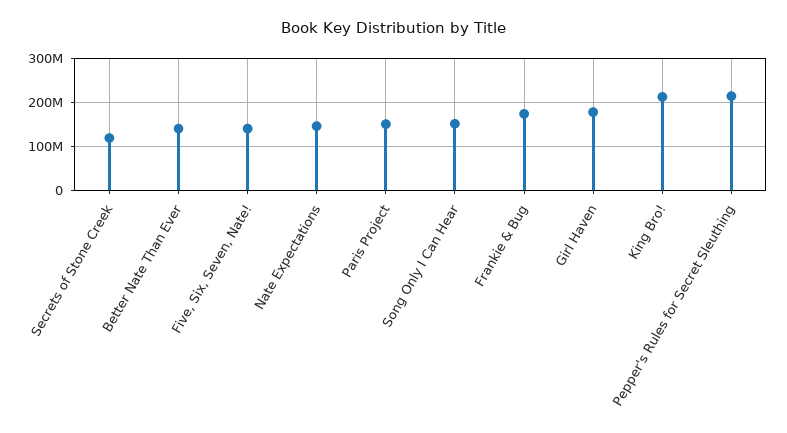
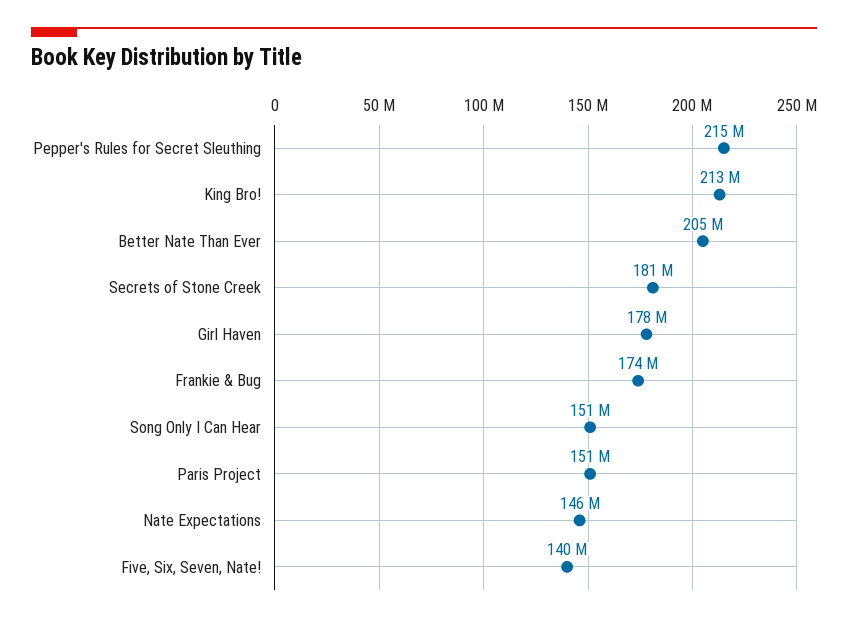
Secrets of Stone Creek: 120000000 -> 181000000
Better Nate Than Ever: 140000000 -> 205000000

